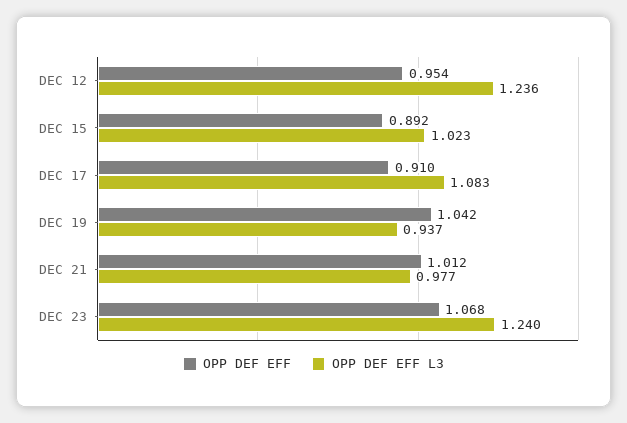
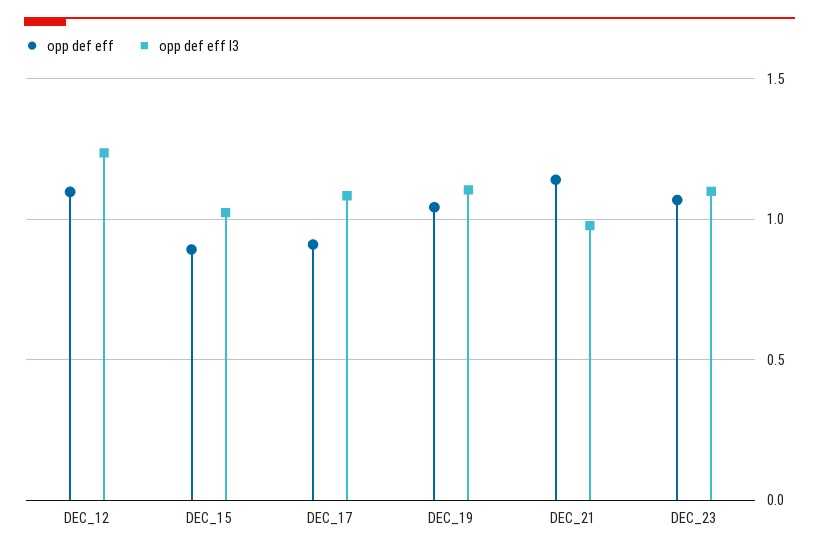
OPP DEF EFF, DEC 12: 0.954 -> 1.1
OPP DEF EFF L3, DEC 19: 0.937 -> 1.1
OPP DEF EFF, DEC 21: 1.012 -> 1.15
OPP DEF EFF L3, DEC 23: 1.24 -> 1.1

